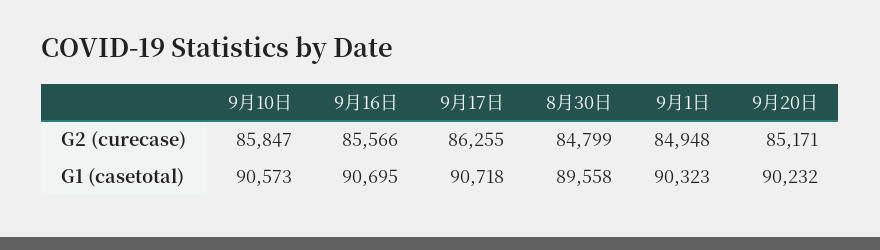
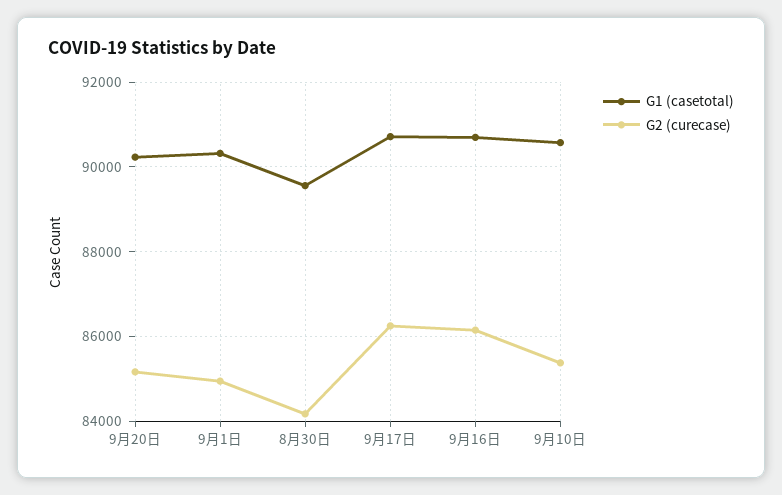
G2 (curecase), 9月10日: 85847 -> 85400
G2 (curecase), 9月16日: 85566 -> 86200
G2 (curecase), 8月30日: 84799 -> 84200

